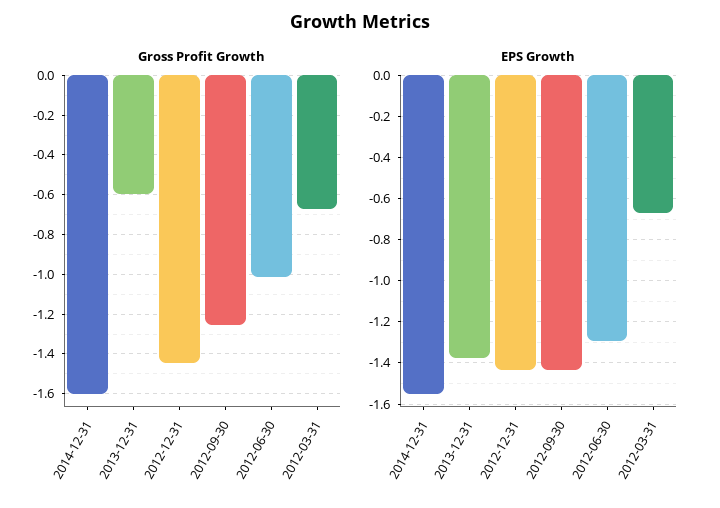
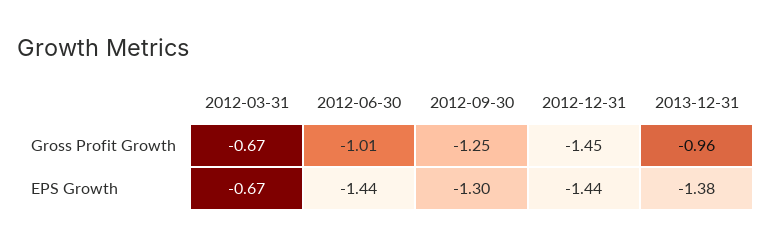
Gross Profit Growth, 2014-12-31: -1.6 -> none
Gross Profit Growth, 2013-12-31: -0.6 -> -0.96
EPS Growth, 2014-12-31: -1.55 -> none
EPS Growth, 2012-09-30: -1.45 -> -1.3
EPS Growth, 2012-06-30: -1.3 -> -1.44

